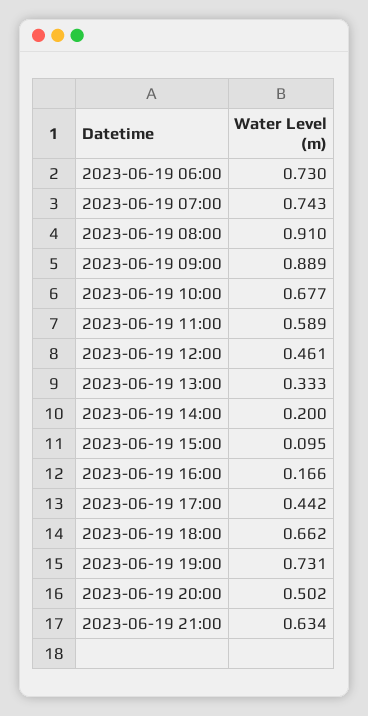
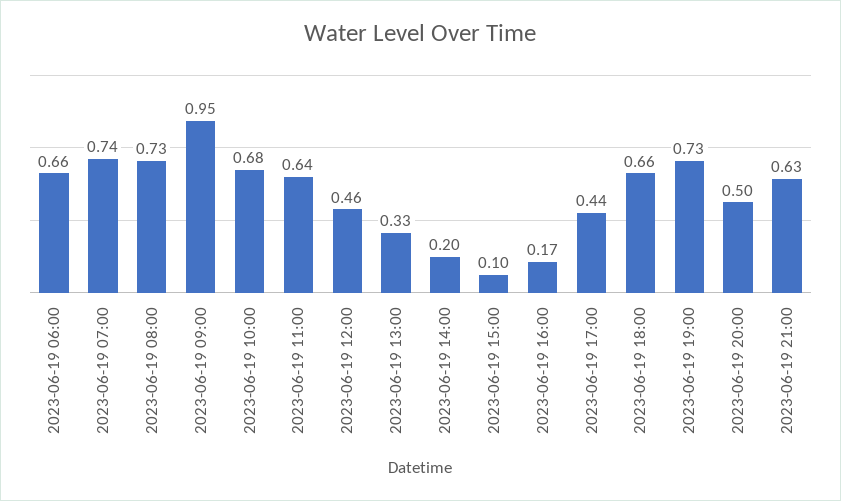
2023-06-19 06:00: 0.73 -> 0.66
2023-06-19 08:00: 0.91 -> 0.73
2023-06-19 09:00: 0.889 -> 0.95
2023-06-19 11:00: 0.589 -> 0.64

